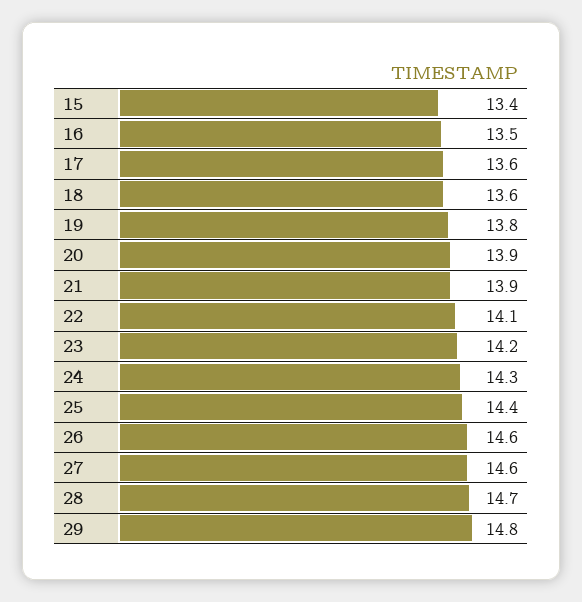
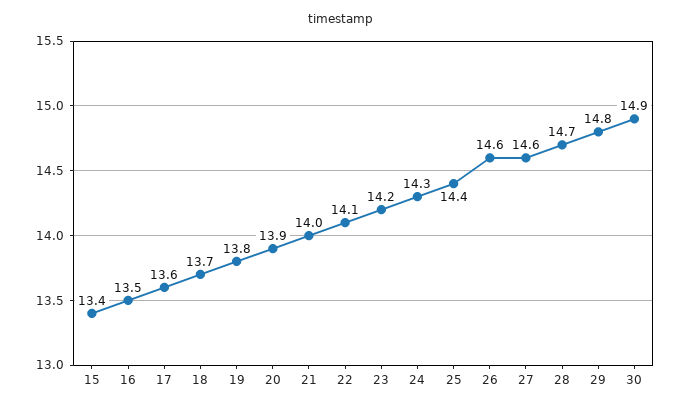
18: 13.6 -> 13.7
21: 13.9 -> 14
30: none -> 14.9

